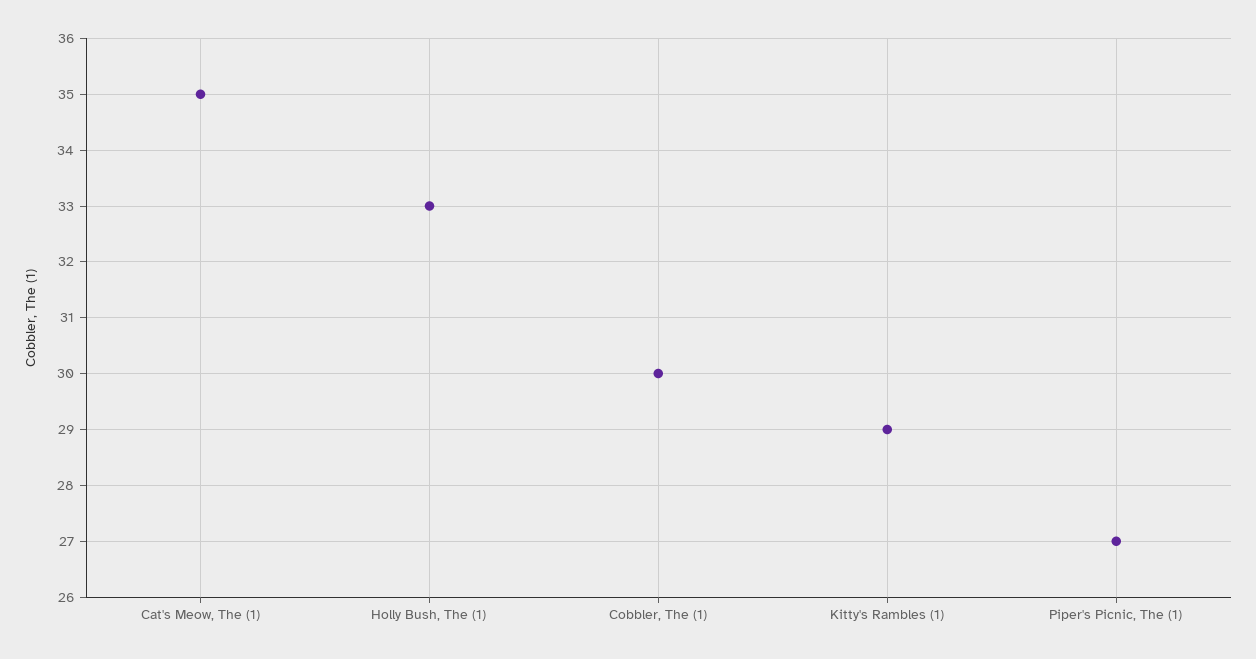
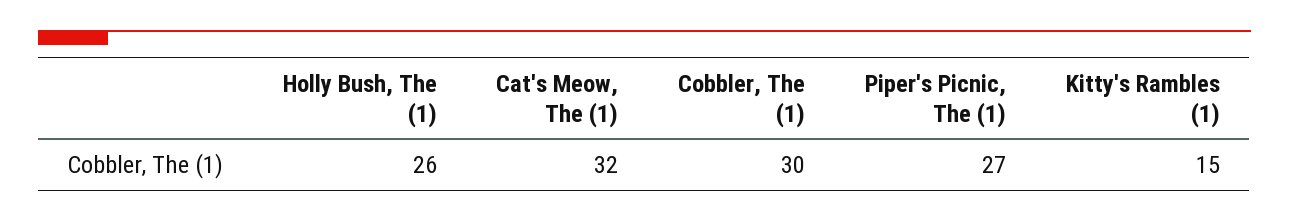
Cat's Meow, The (1): 35 -> 32
Holly Bush, The (1): 33 -> 26
Kitty's Rambles (1): 29 -> 15

